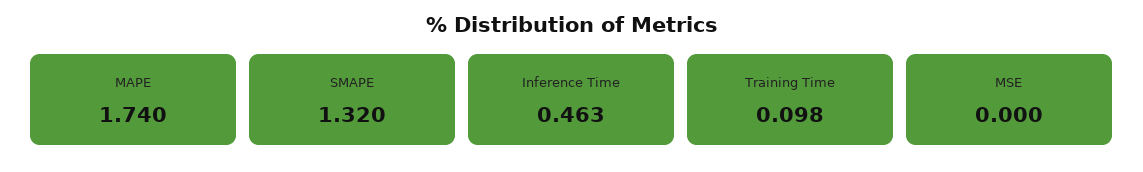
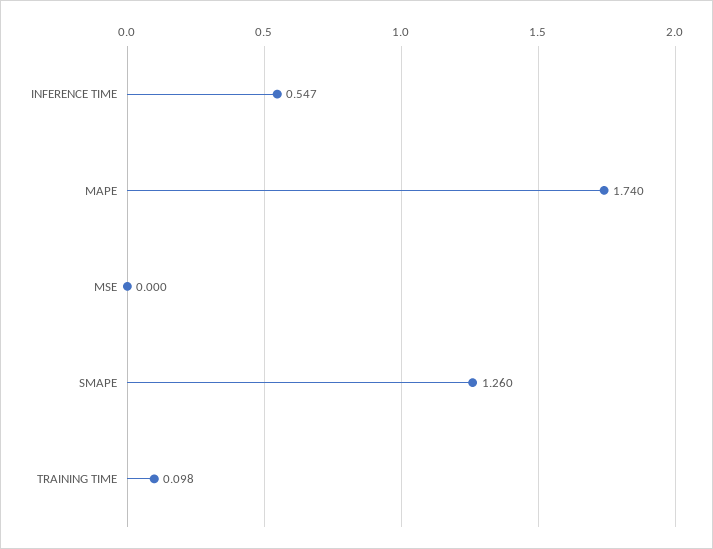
SMAPE: 1.32 -> 1.26
Inference Time: 0.463 -> 0.547

